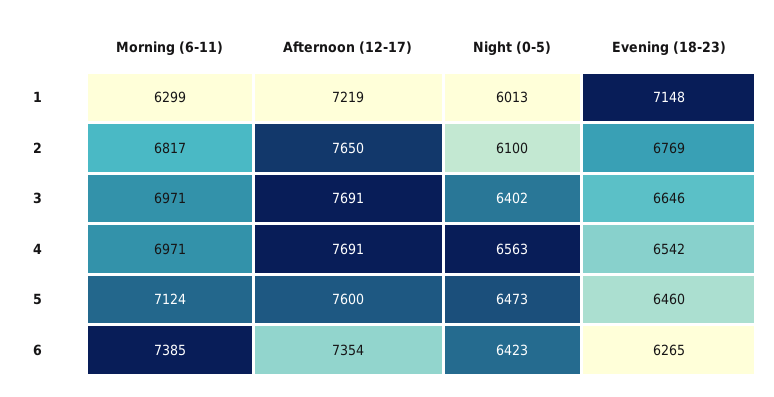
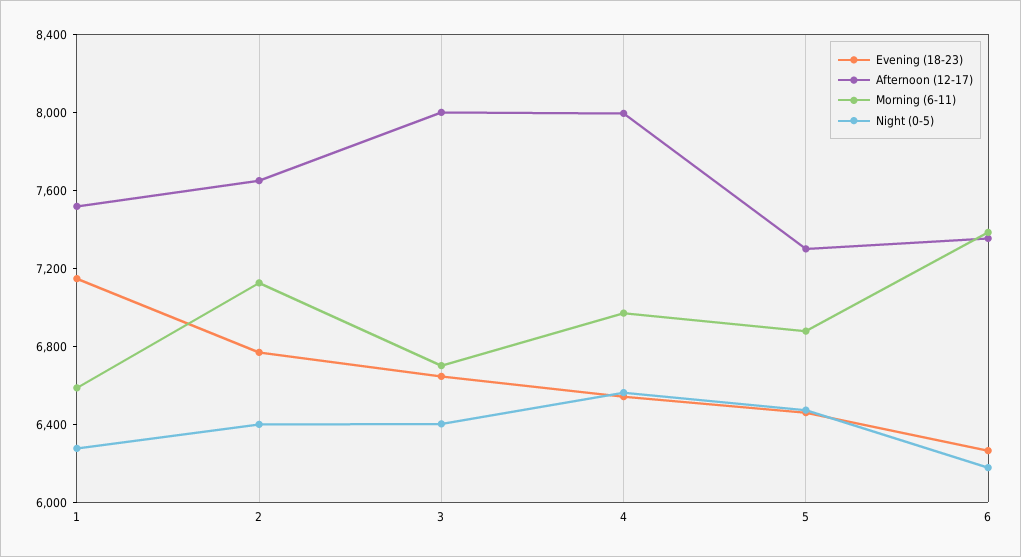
Morning (6-11), 1: 6299 -> 6600
Afternoon (12-17), 1: 7219 -> 7500
Night (0-5), 1: 6013 -> 6300
Morning (6-11), 2: 6817 -> 7100
Night (0-5), 2: 6100 -> 6400
Morning (6-11), 3: 6971 -> 6700
Afternoon (12-17), 3: 7691 -> 8000
Afternoon (12-17), 4: 7691 -> 8000
Morning (6-11), 5: 7124 -> 6900
Afternoon (12-17), 5: 7600 -> 7300
Night (0-5), 6: 6423 -> 6200

